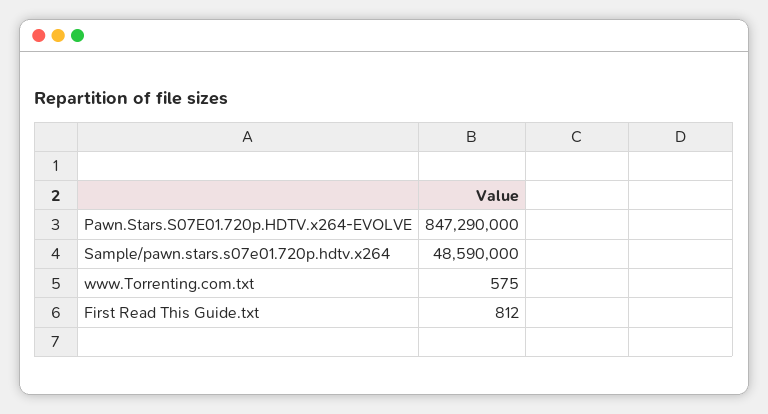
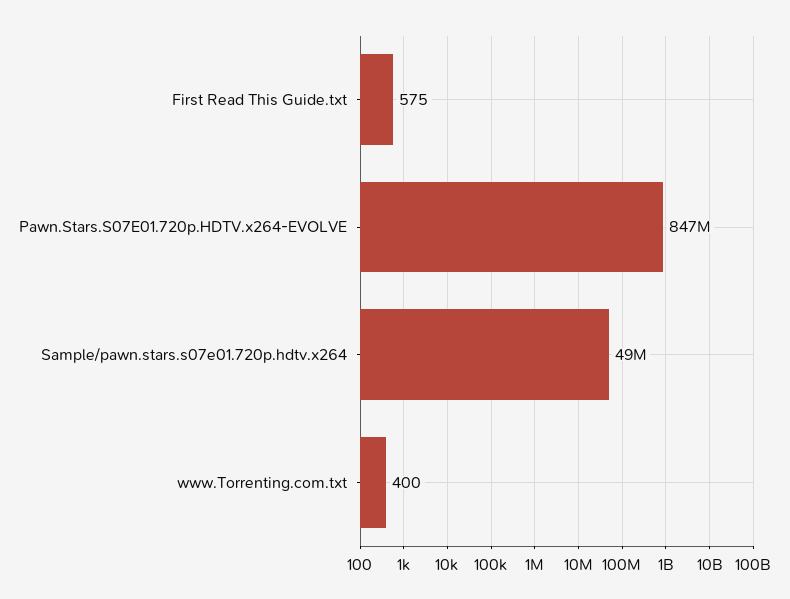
www.Torrenting.com.txt: 575 -> 400
First Read This Guide.txt: 812 -> 575

